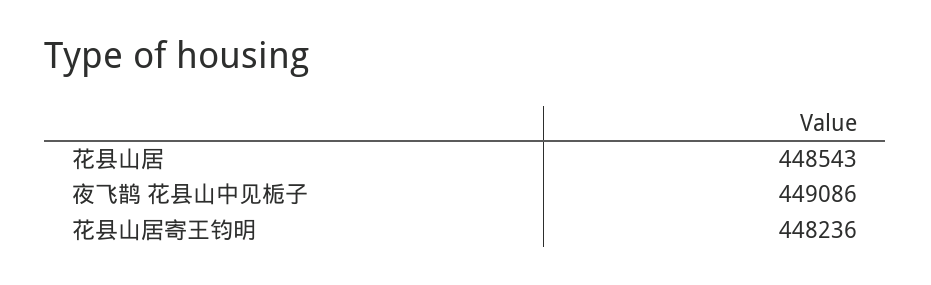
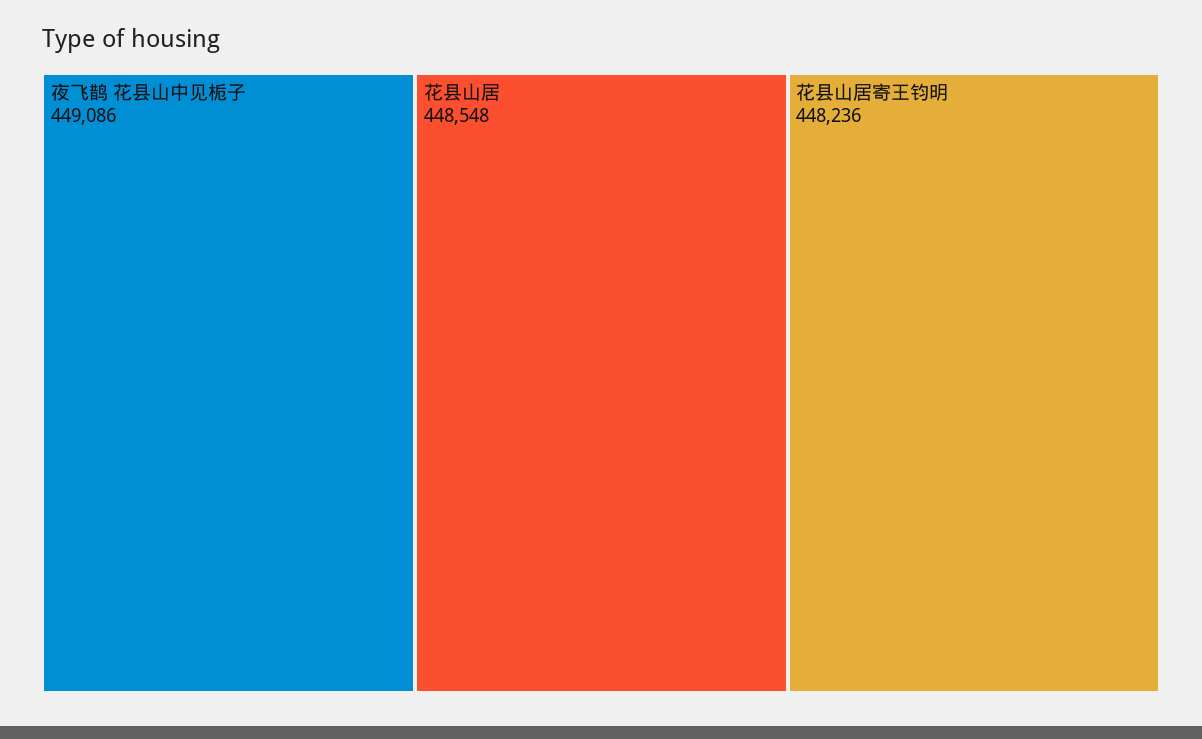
花县山居: 448543 -> 448548

